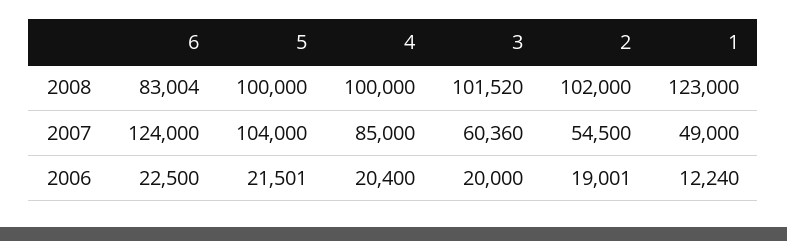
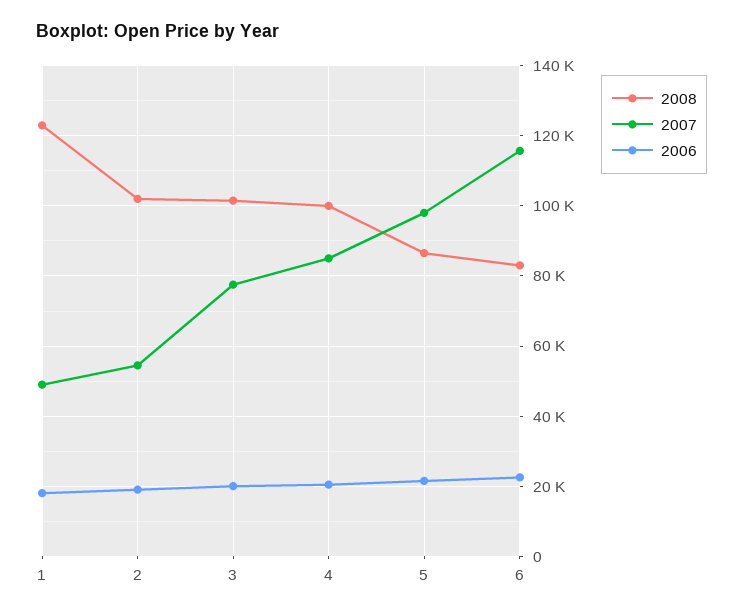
2008, 5: 100000 -> 86000
2007, 6: 124000 -> 116000
2007, 5: 104000 -> 98000
2007, 3: 60360 -> 78000
2006, 1: 12240 -> 18000

